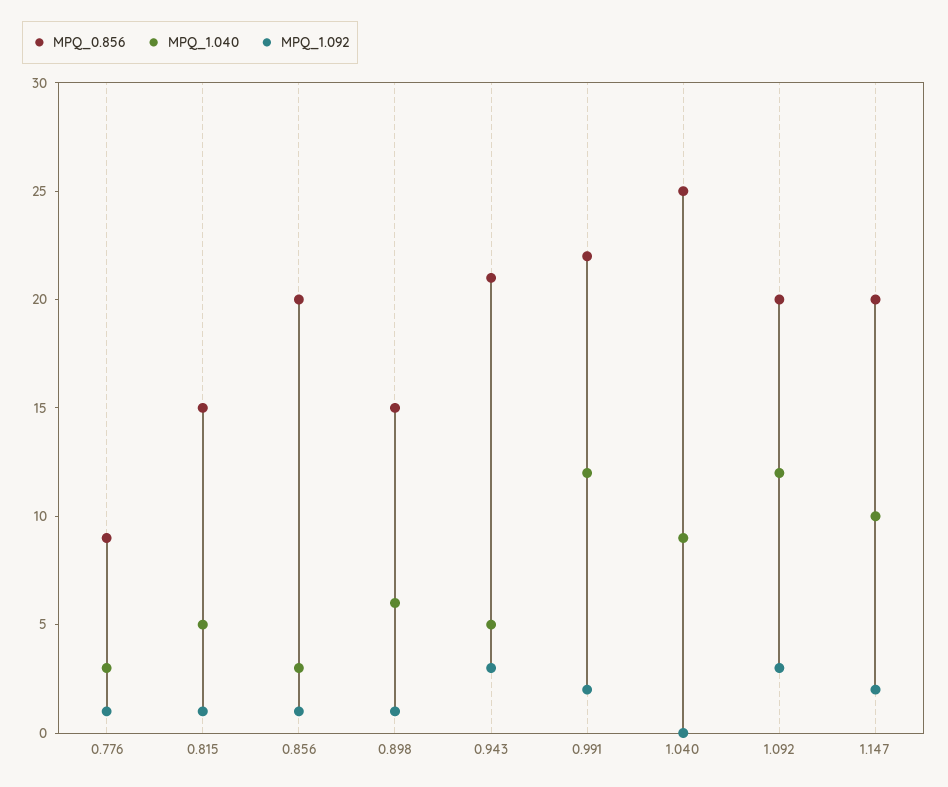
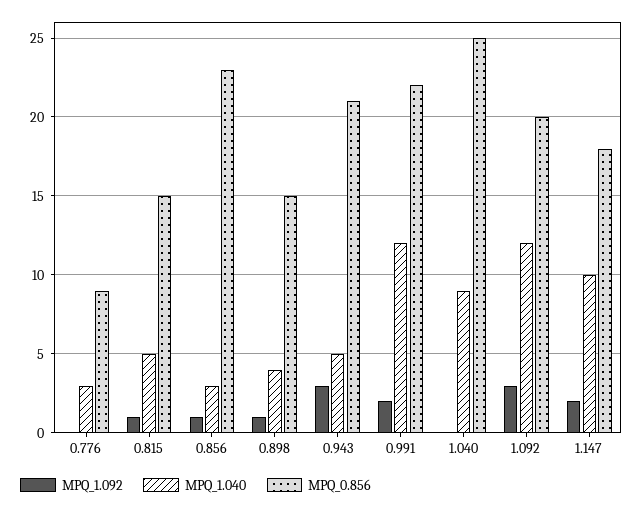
MPQ_1.092, 0.776: 1 -> 0
MPQ_0.856, 0.856: 20 -> 23
MPQ_1.040, 0.898: 6 -> 4
MPQ_0.856, 1.147: 20 -> 18

